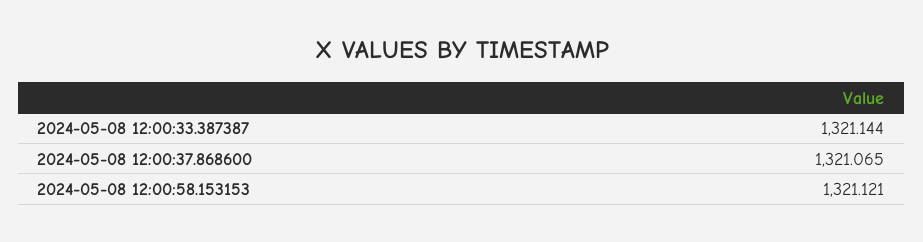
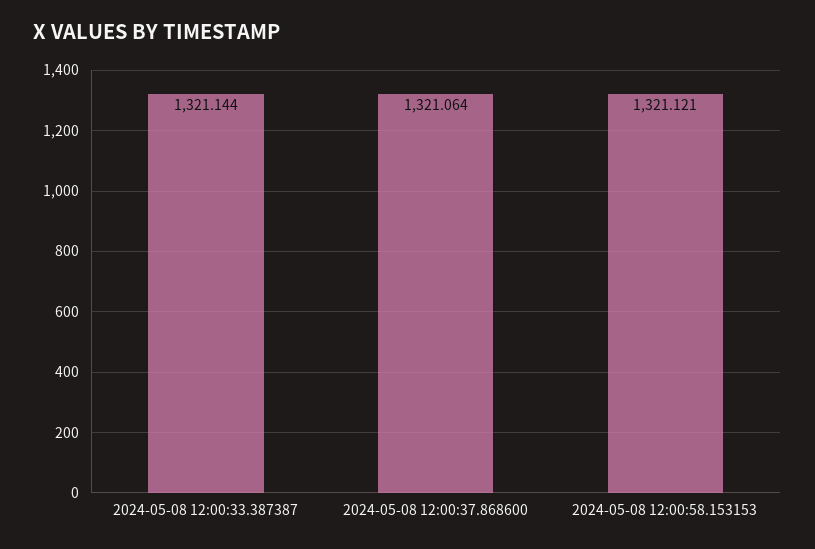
2024-05-08 12:00:37.868600: 1321.065 -> 1321.064

